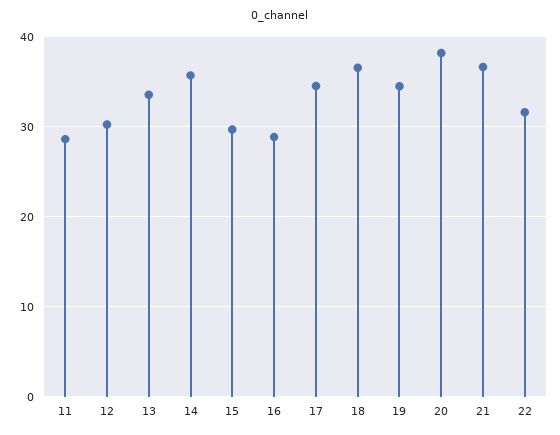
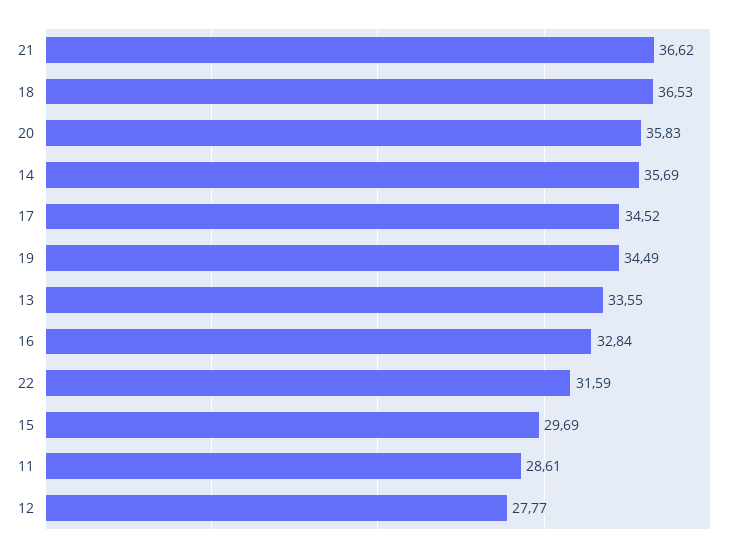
12: 30 -> 27.77
16: 29 -> 32.84
20: 38 -> 35.83

